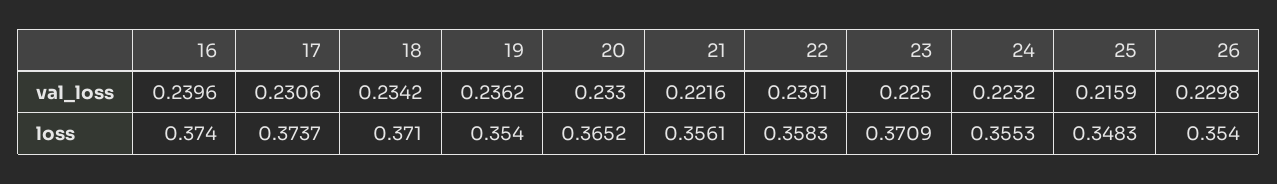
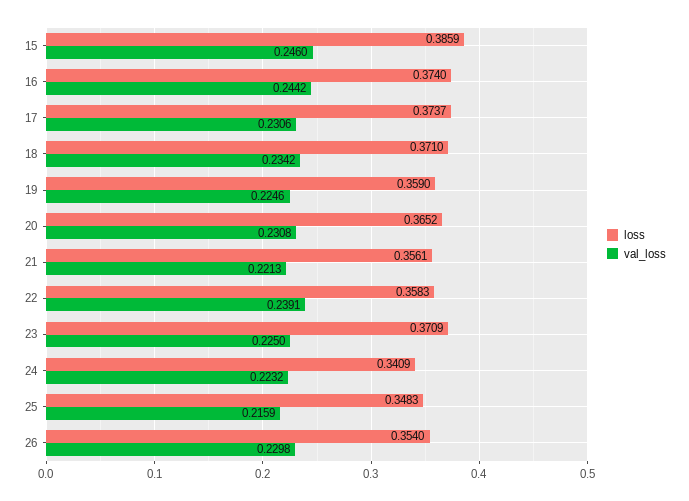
val_loss, 16: 0.2396 -> 0.2442
val_loss, 19: 0.2362 -> 0.2246
val_loss, 20: 0.233 -> 0.2308
val_loss, 21: 0.2216 -> 0.2213
loss, 19: 0.354 -> 0.359
loss, 24: 0.3553 -> 0.3409
loss, 15: none -> 0.3859
val_loss, 15: none -> 0.246

